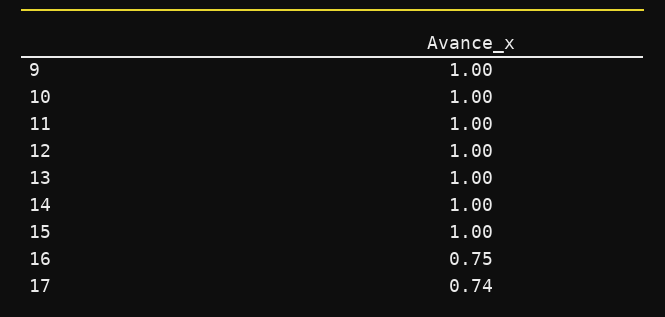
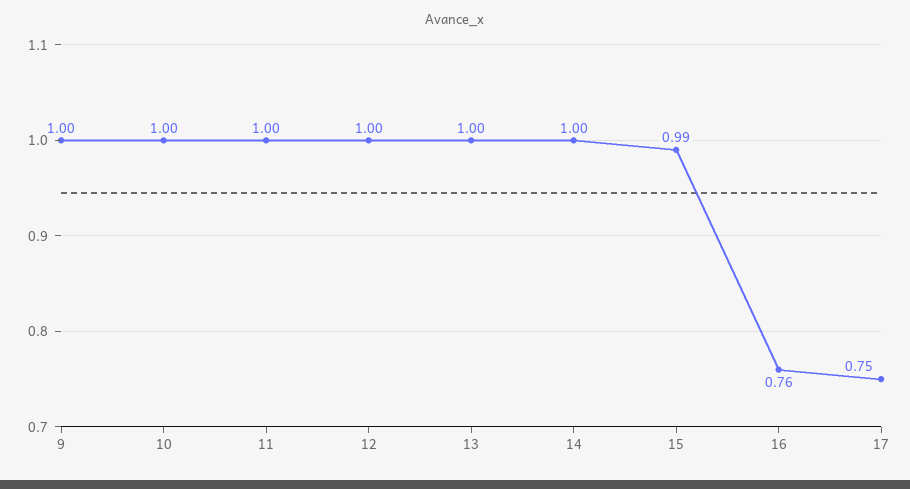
15: 1 -> 0.99
16: 0.75 -> 0.76
17: 0.74 -> 0.75

